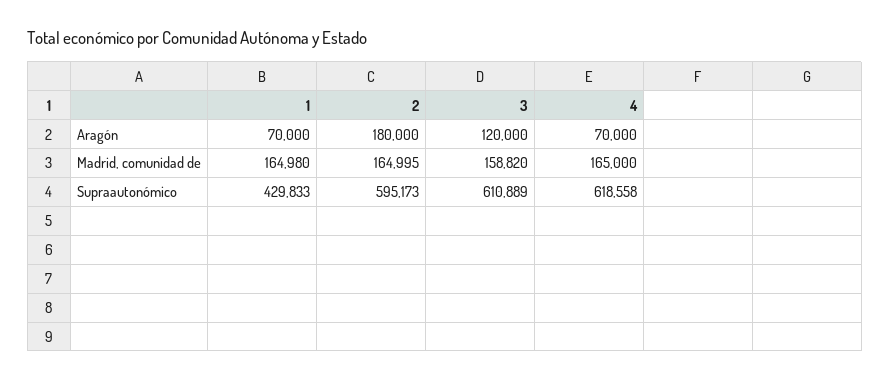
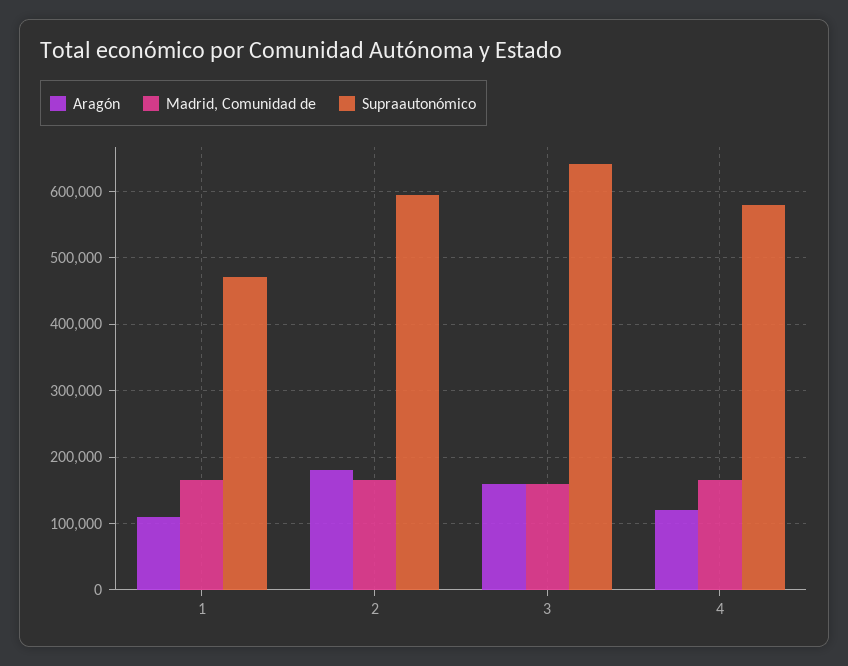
Aragón, 1: 70000 -> 110000
Aragón, 3: 120000 -> 160000
Aragón, 4: 70000 -> 120000
Supraautonómico, 1: 429833 -> 470000
Supraautonómico, 3: 610889 -> 640000
Supraautonómico, 4: 618558 -> 580000

